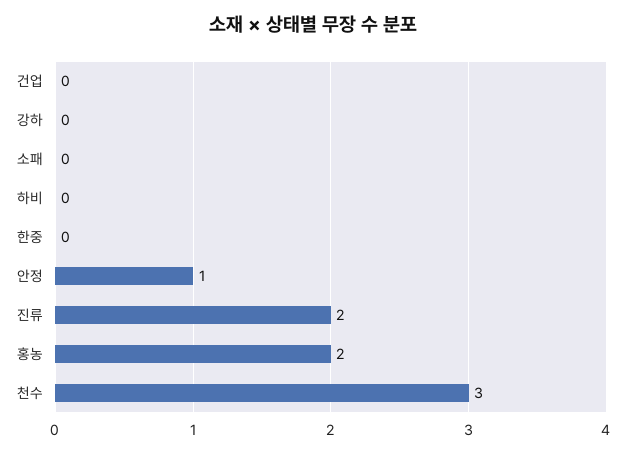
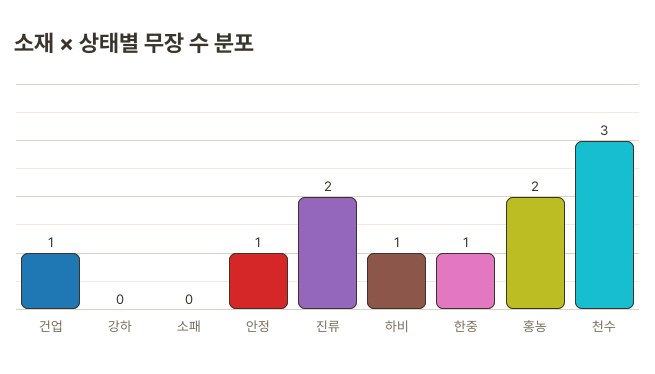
건업: 0 -> 1
하비: 0 -> 1
한중: 0 -> 1

